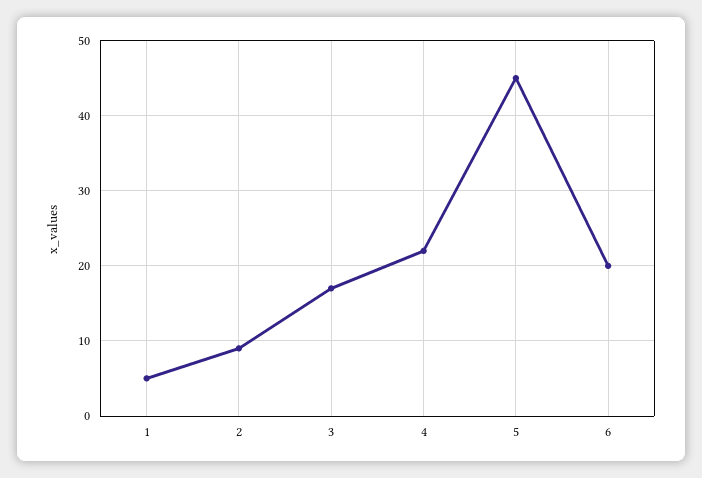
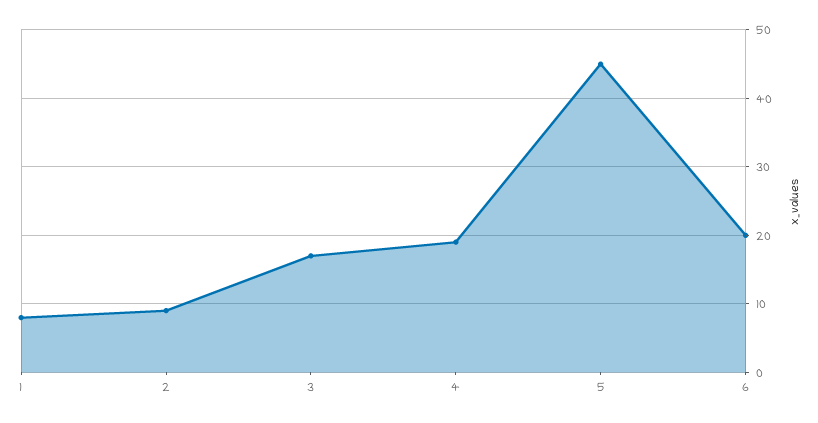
1: 5 -> 8
4: 22 -> 19

